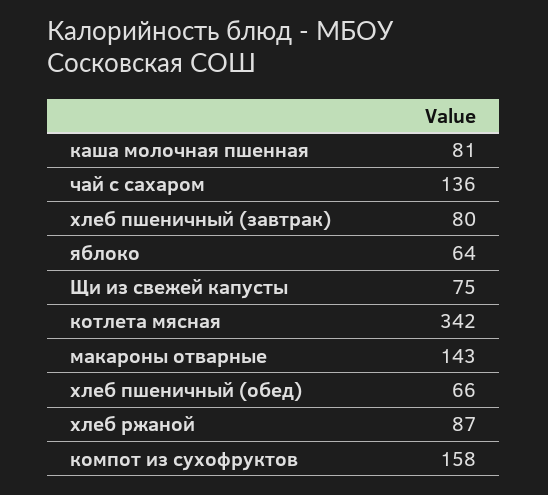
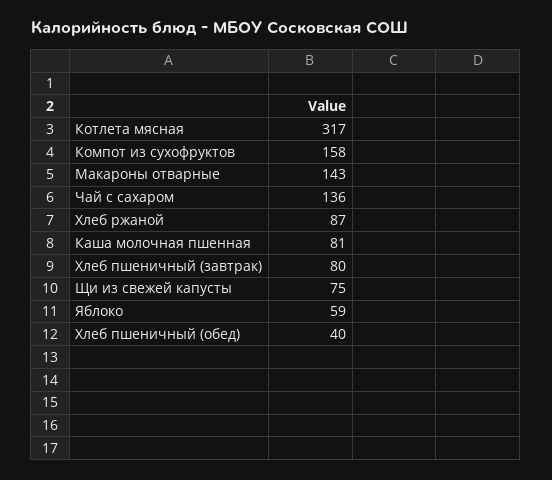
яблоко: 64 -> 59
котлета мясная: 342 -> 317
хлеб пшеничный (обед): 66 -> 40

